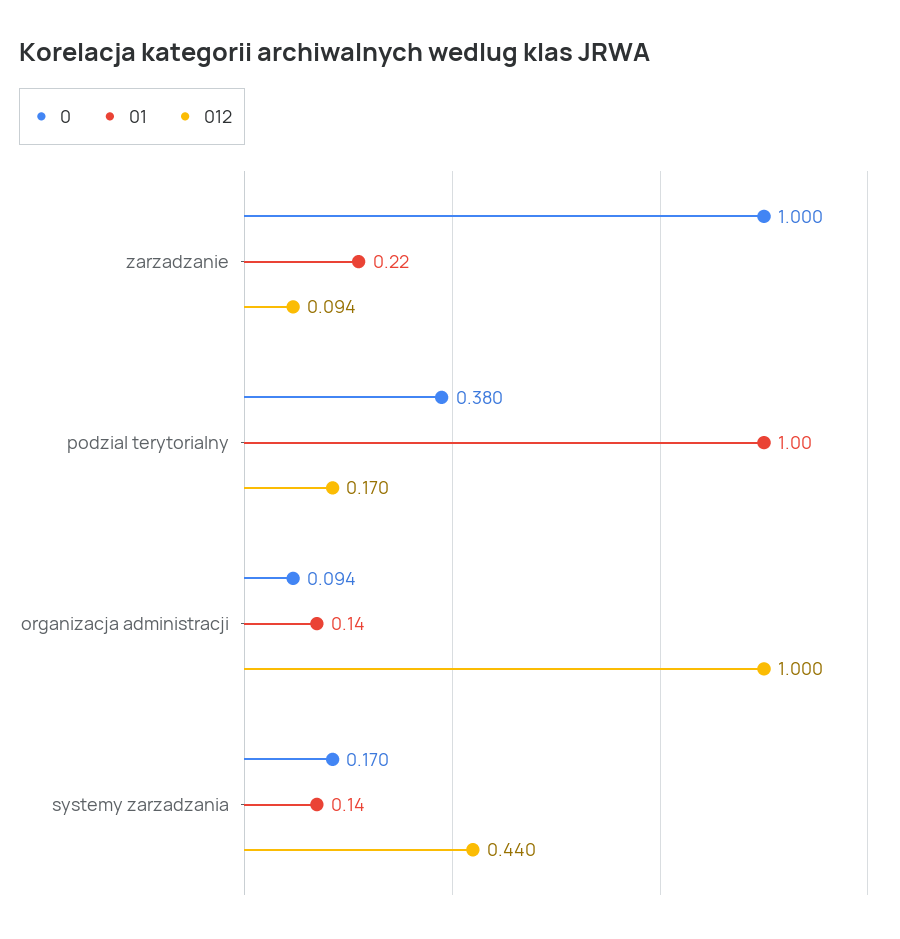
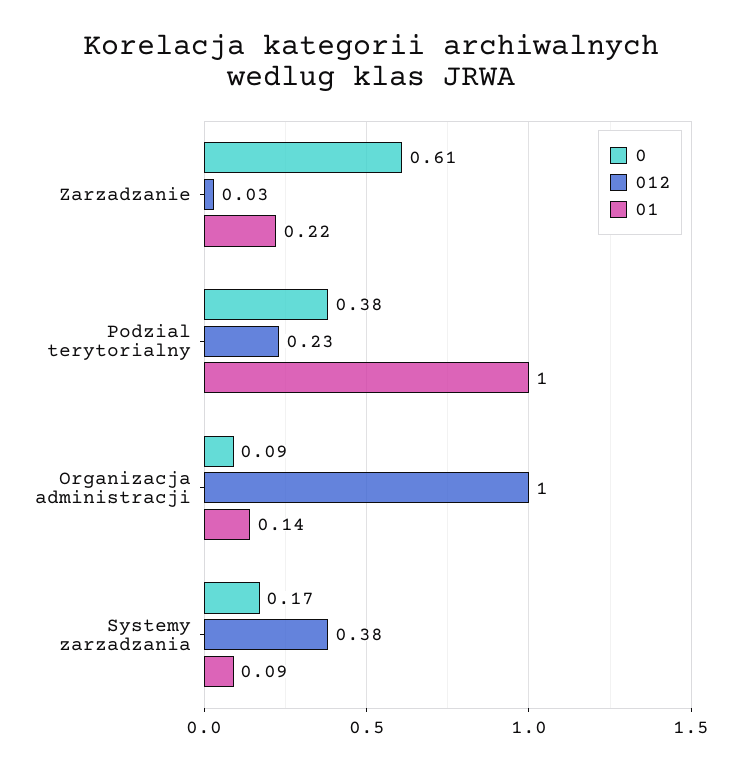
0, zarzadzanie: 1 -> 0.61
012, zarzadzanie: 0.094 -> 0.03
012, podzial terytorialny: 0.17 -> 0.23
01, systemy zarzadzania: 0.14 -> 0.09
012, systemy zarzadzania: 0.44 -> 0.38

